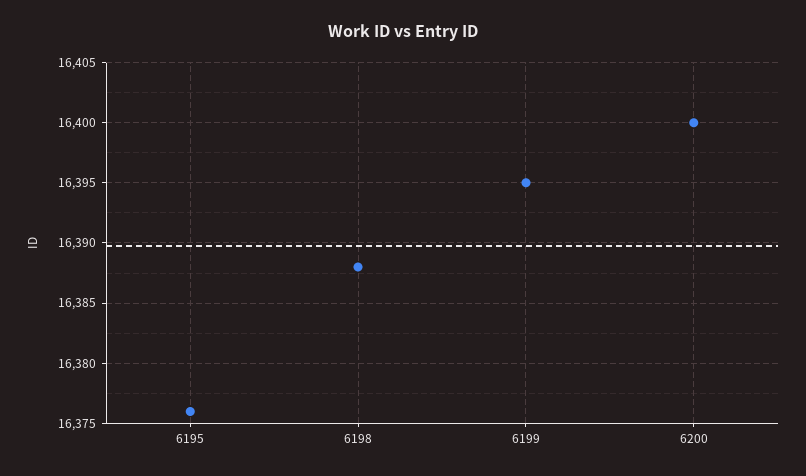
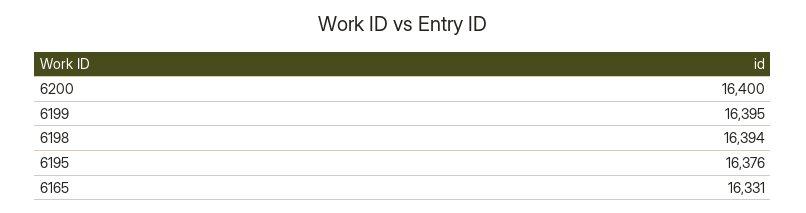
6198: 16388 -> 16394
6165: none -> 16331

